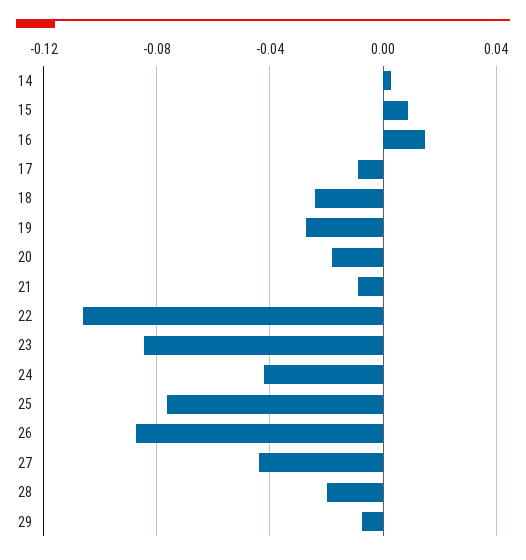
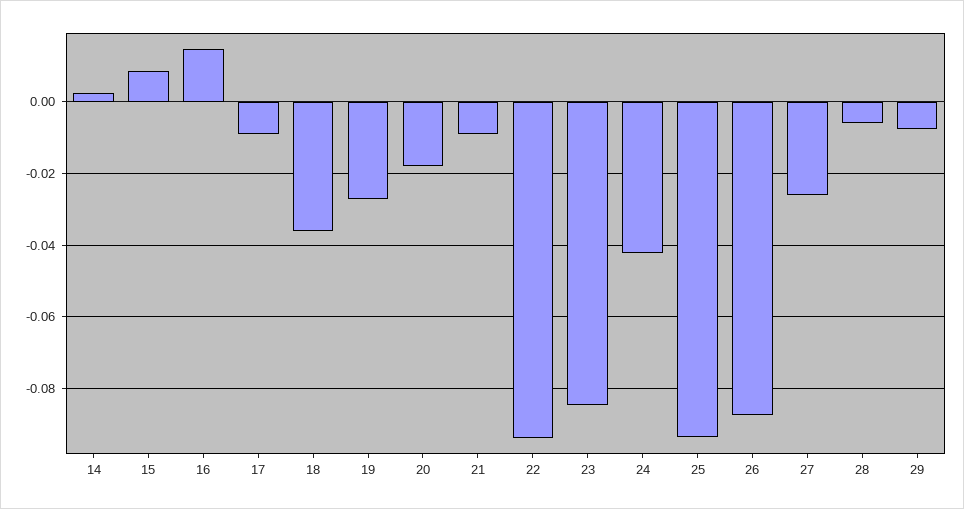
18: -0.025 -> -0.036
22: -0.105 -> -0.094
25: -0.075 -> -0.094
27: -0.045 -> -0.026
28: -0.02 -> -0.006

